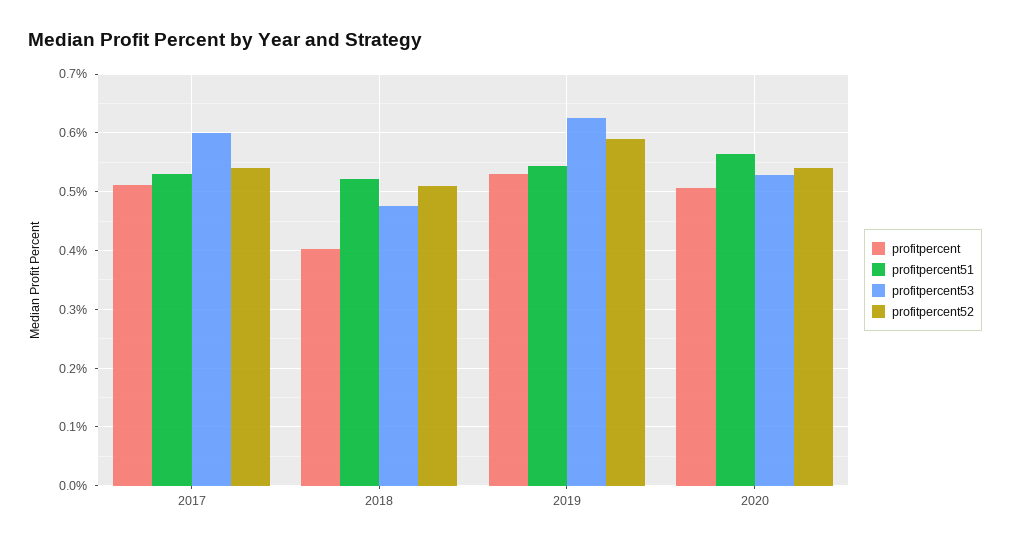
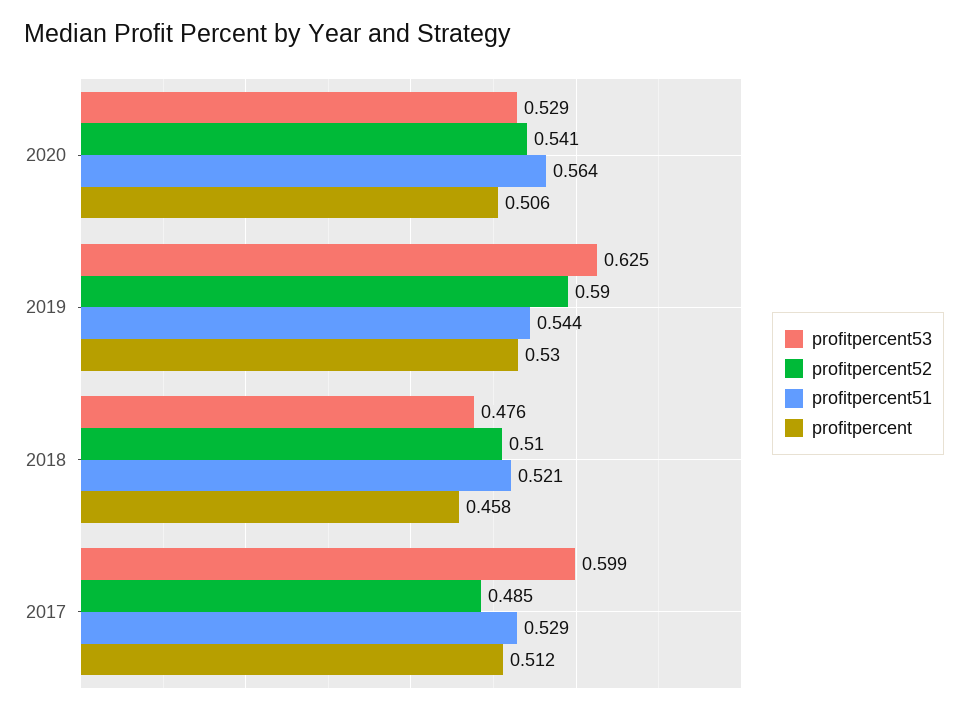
profitpercent52, 2017: 0.54 -> 0.485
profitpercent, 2018: 0.4 -> 0.458

